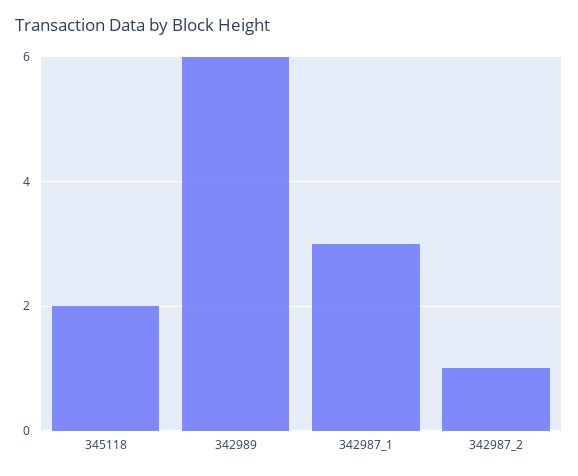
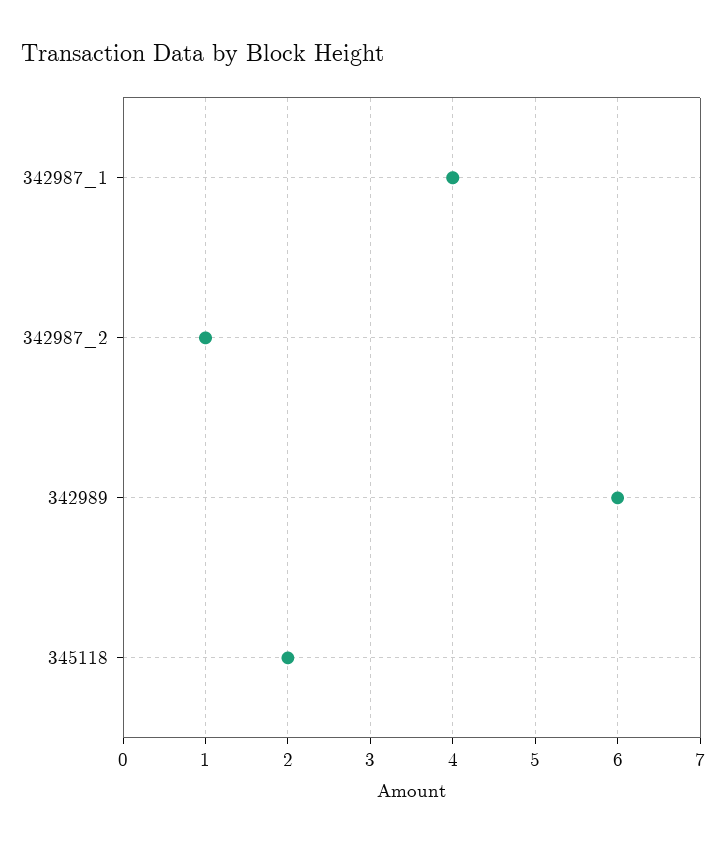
342987_1: 3 -> 4

